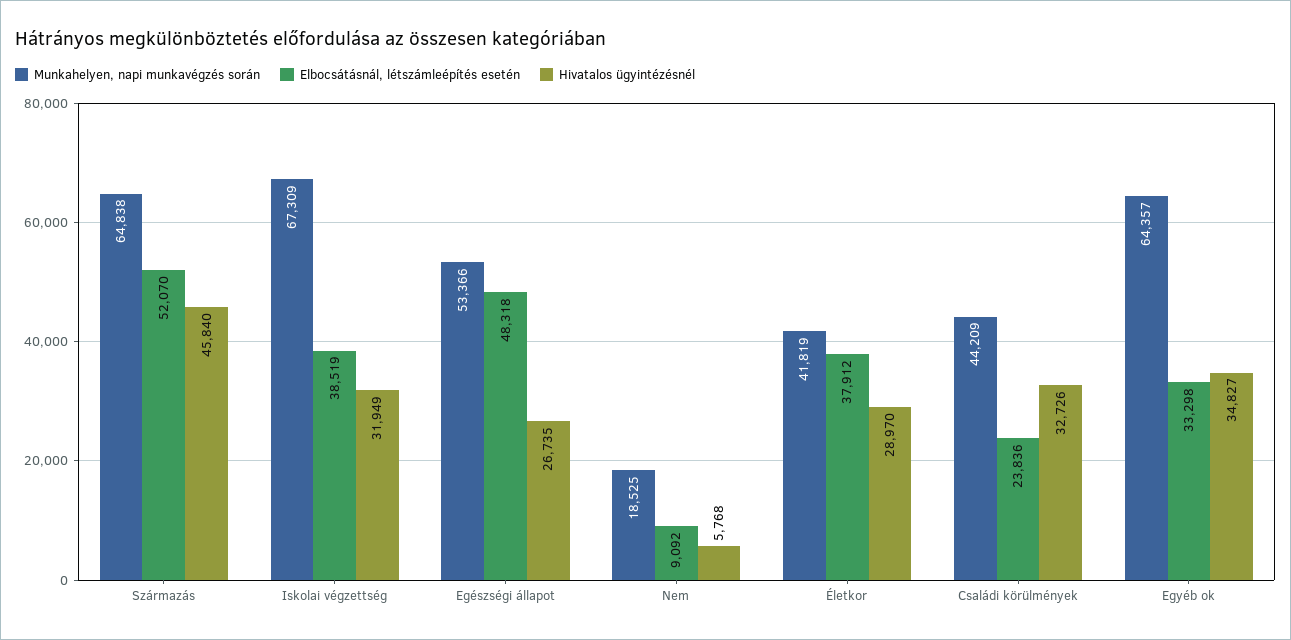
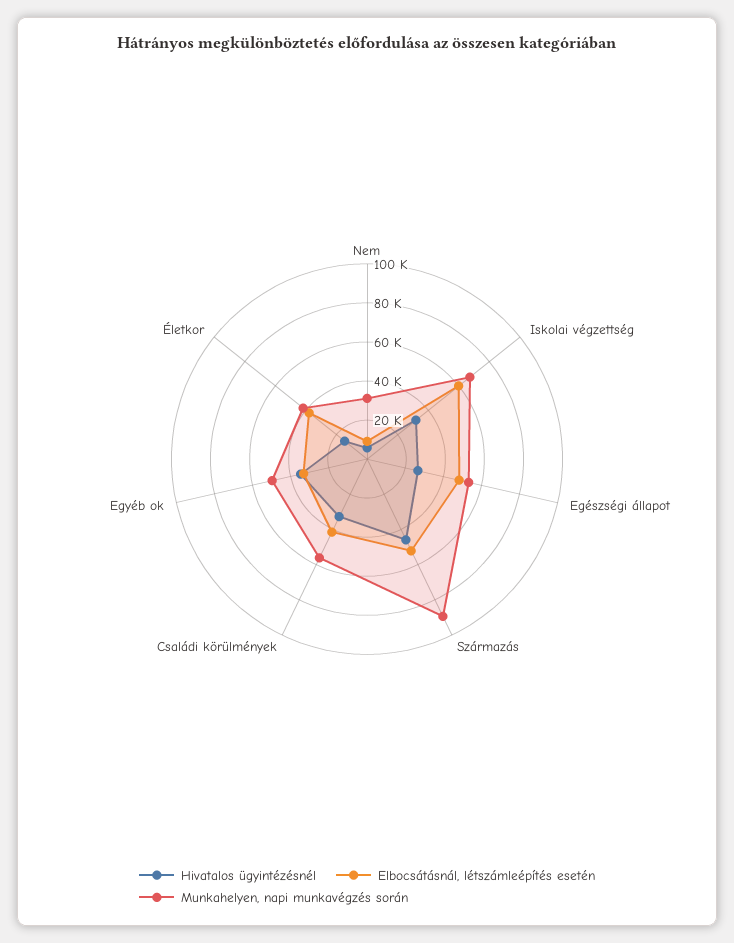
Munkahelyen, napi munkavégzés során, Származás: 64838 -> 90000
Elbocsátásnál, létszámleépítés esetén, Iskolai végzettség: 38519 -> 60000
Munkahelyen, napi munkavégzés során, Nem: 18525 -> 30000
Hivatalos ügyintézésnél, Életkor: 28970 -> 15000
Munkahelyen, napi munkavégzés során, Családi körülmények: 44209 -> 55000
Elbocsátásnál, létszámleépítés esetén, Családi körülmények: 23836 -> 40000
Munkahelyen, napi munkavégzés során, Egyéb ok: 64357 -> 50000

